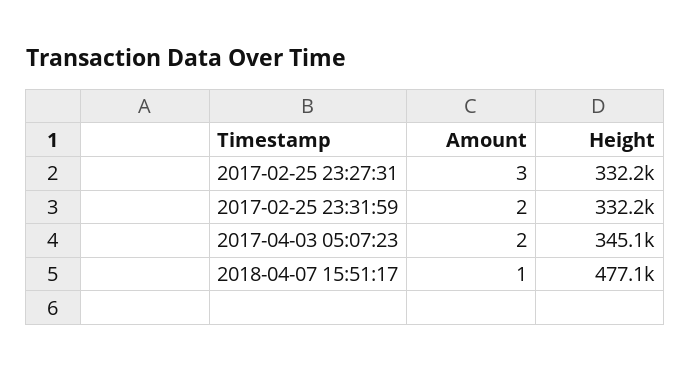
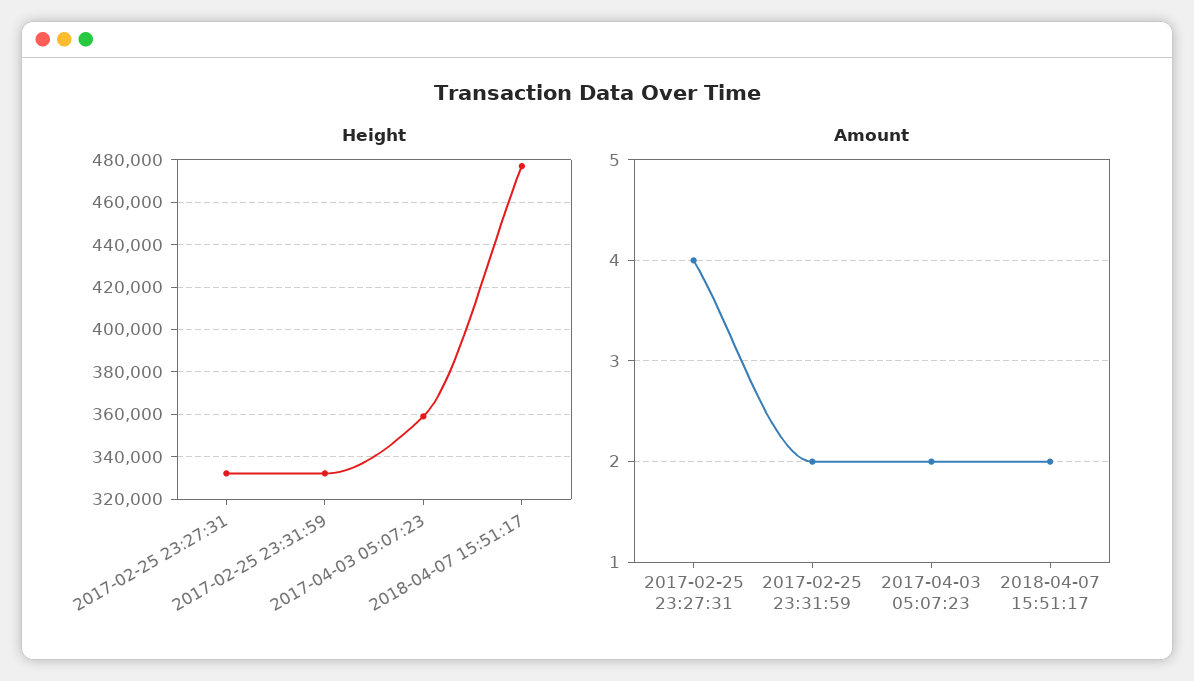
Amount, 2017-02-25 23:27:31: 3 -> 4
Height, 2017-04-03 05:07:23: 345100 -> 360000
Amount, 2018-04-07 15:51:17: 1 -> 2

